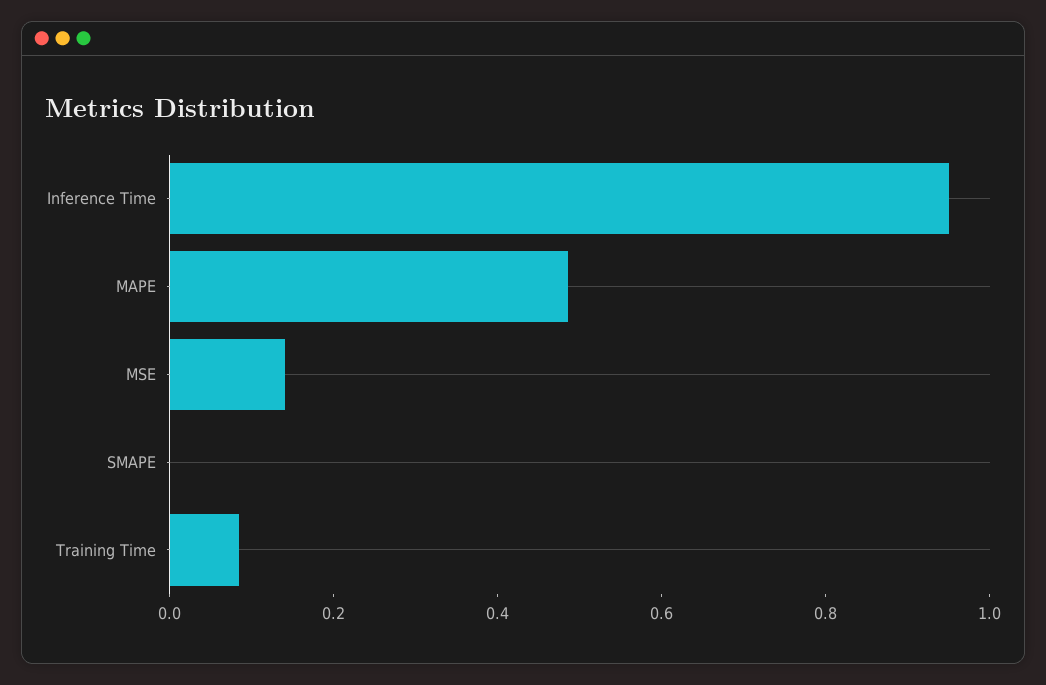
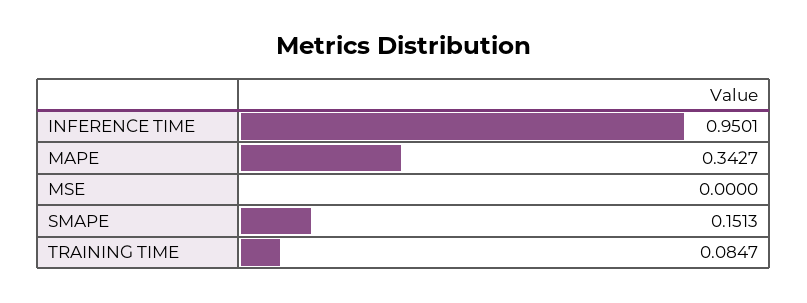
MAPE: 0.5 -> 0.3427
MSE: 0.15 -> 0
SMAPE: 0 -> 0.1513

